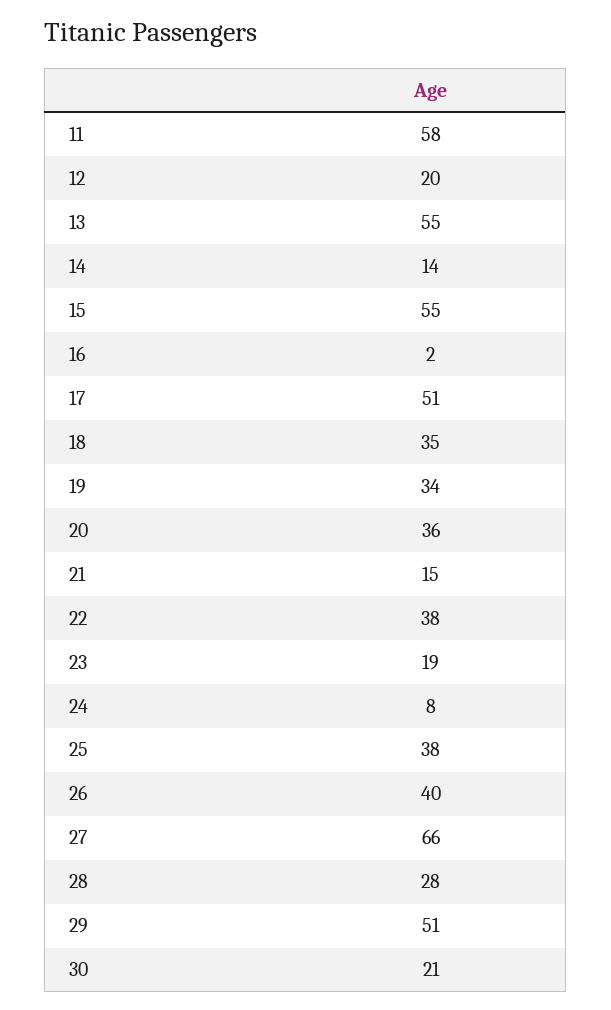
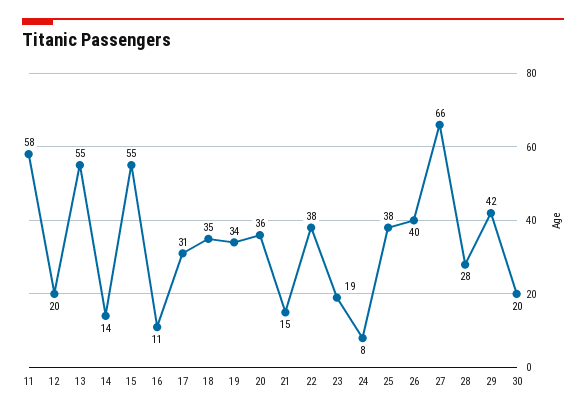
16: 2 -> 11
17: 51 -> 31
29: 51 -> 42
30: 21 -> 20

